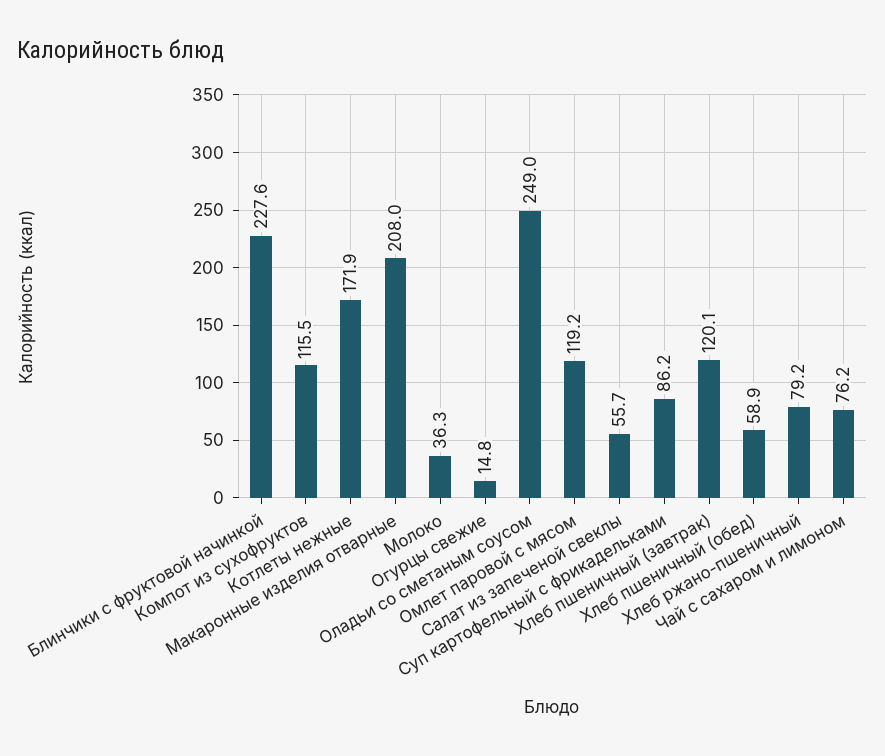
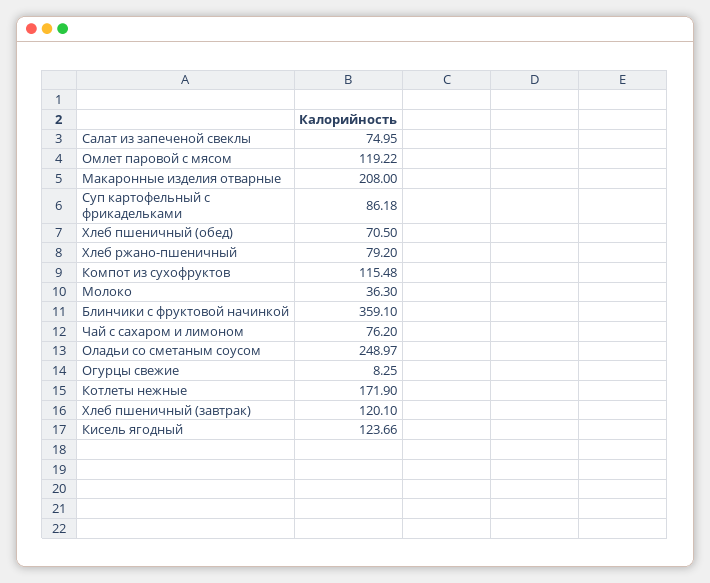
Блинчики с фруктовой начинкой: 227.6 -> 359.1
Огурцы свежие: 14.8 -> 8.25
Салат из запеченой свеклы: 55.7 -> 74.95
Хлеб пшеничный (обед): 58.9 -> 70.5
Кисель ягодный: none -> 123.66

